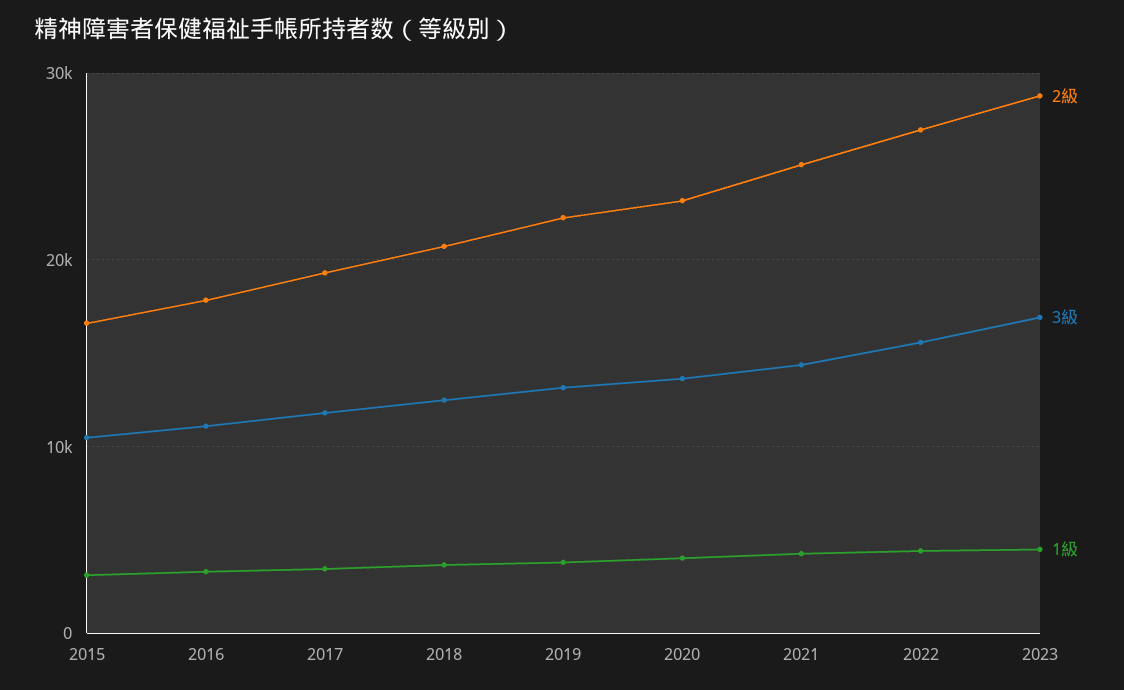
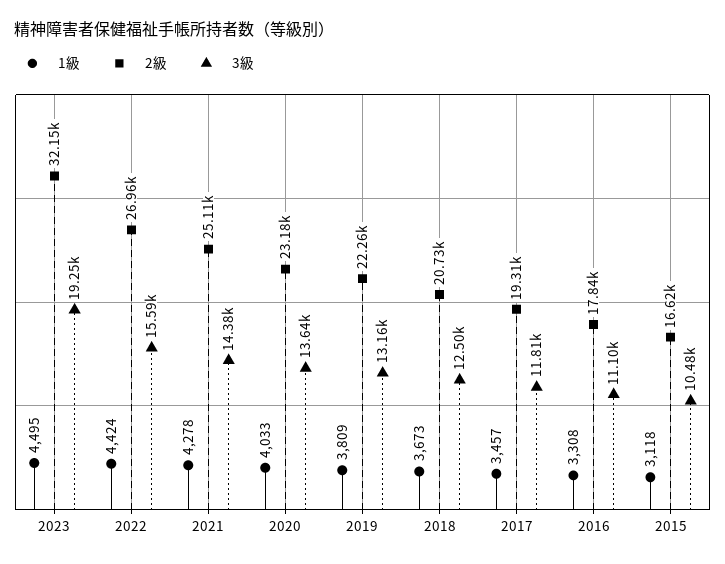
2級, 2023: 29000 -> 32150
3級, 2023: 17000 -> 19250

